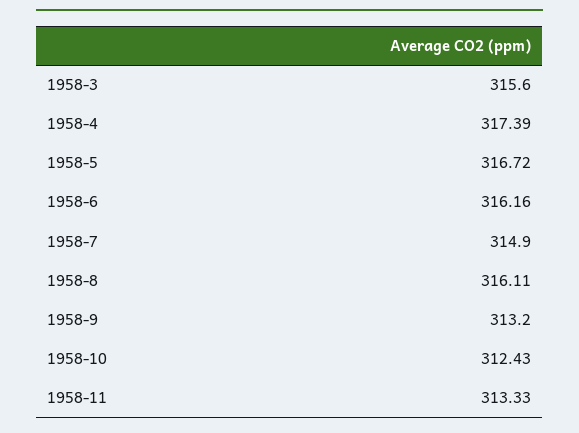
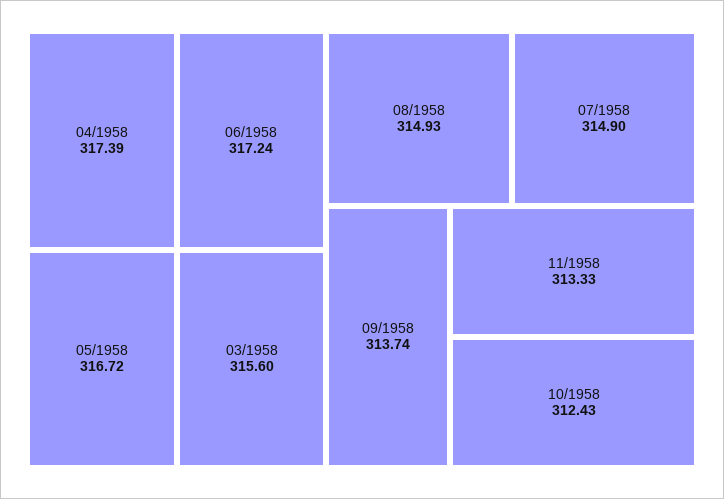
1958-6: 316.16 -> 317.24
1958-8: 316.11 -> 314.93
1958-9: 313.2 -> 313.74

